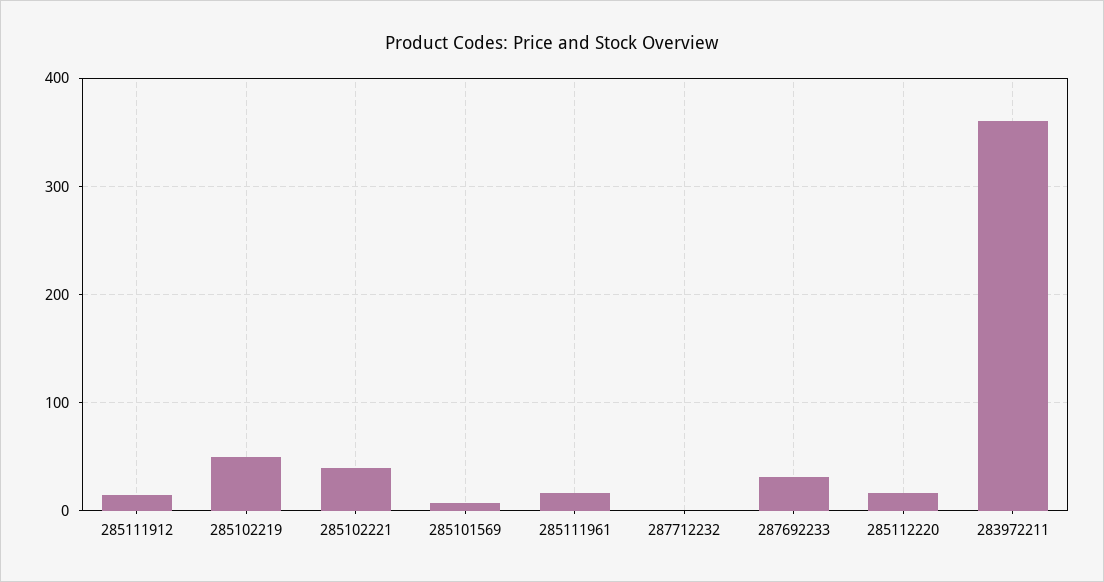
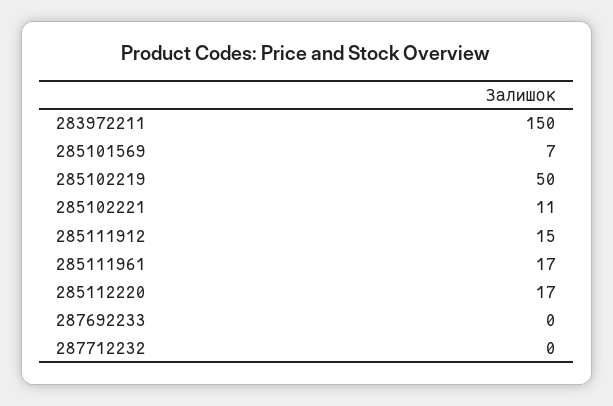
285102221: 40 -> 11
287692233: 30 -> 0
283972211: 360 -> 150

